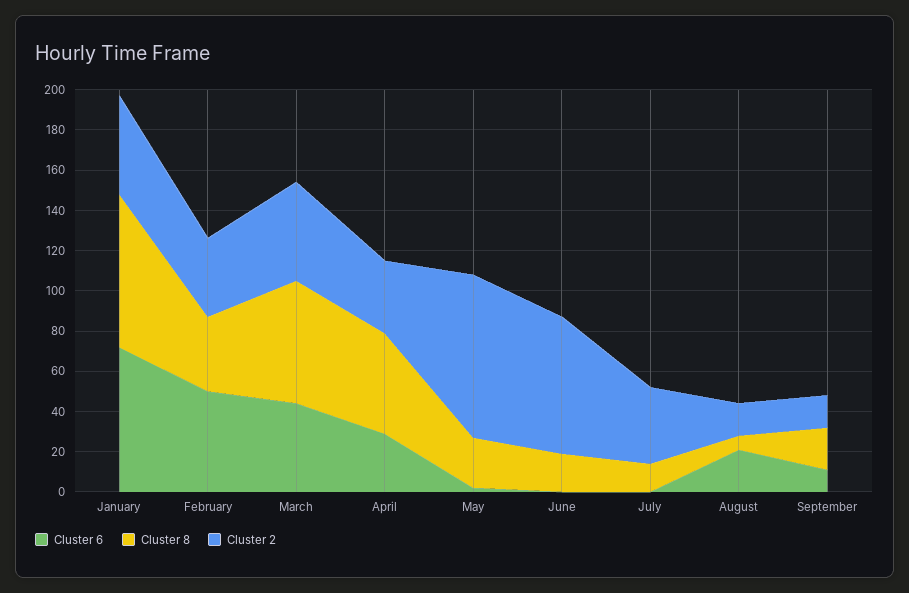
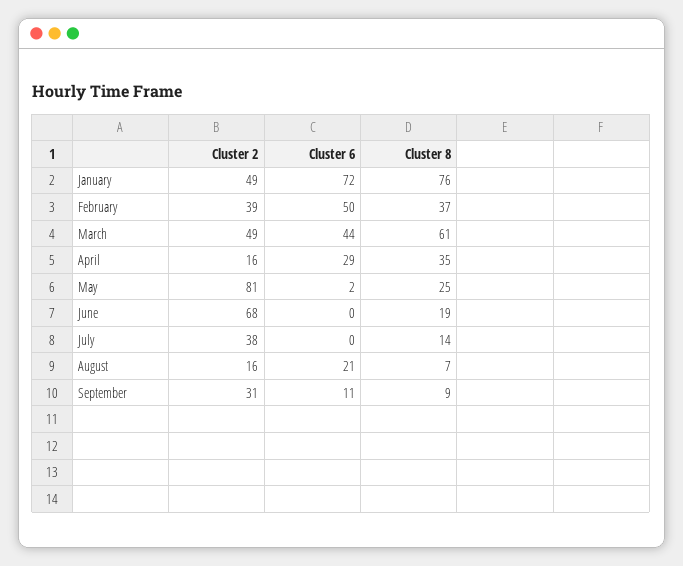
Cluster 8, April: 50 -> 35
Cluster 2, April: 35 -> 16
Cluster 8, September: 20 -> 9
Cluster 2, September: 15 -> 31

